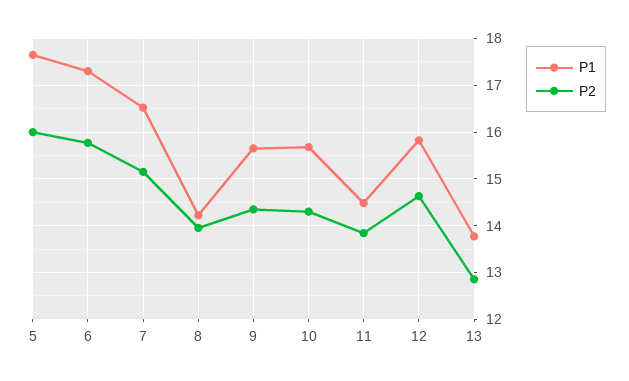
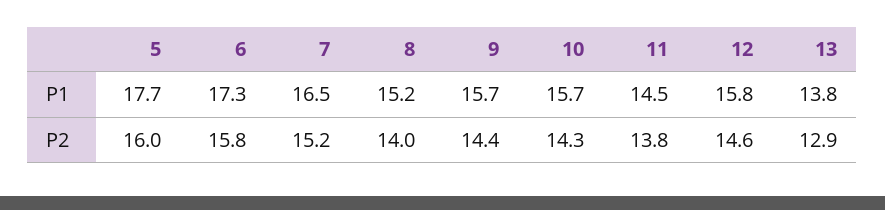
P1, 8: 14.2 -> 15.2

